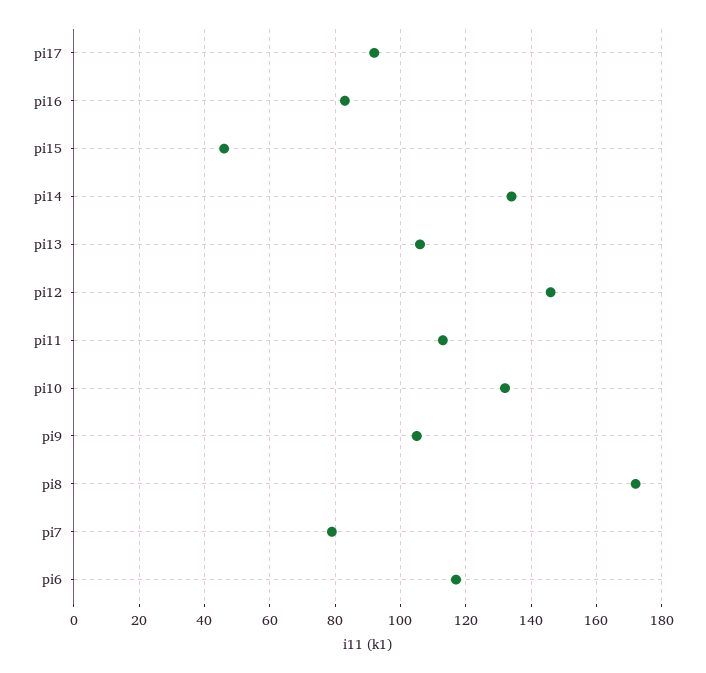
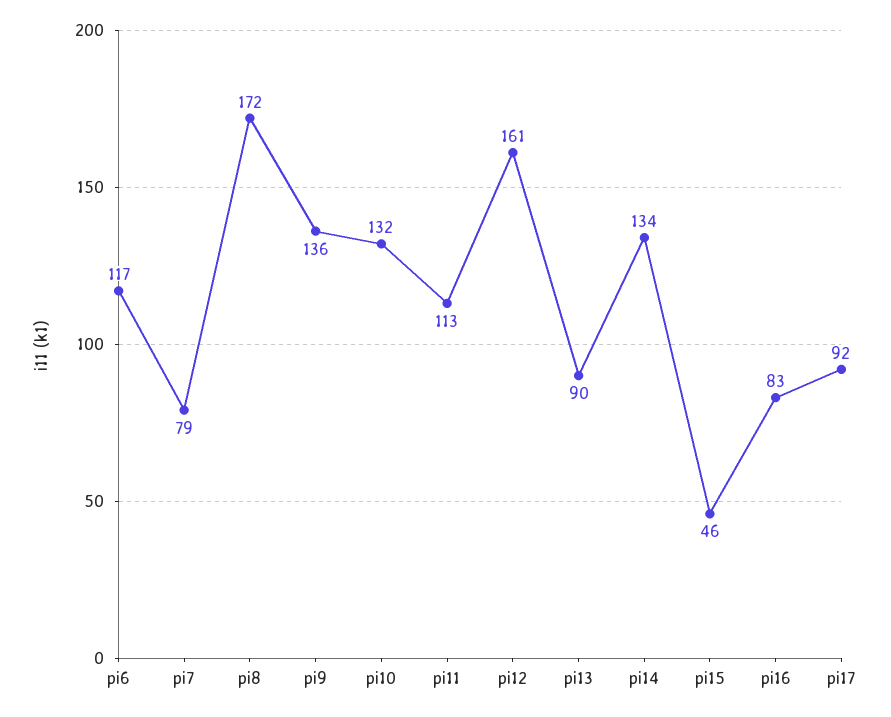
pi13: 105 -> 90
pi12: 145 -> 161
pi9: 105 -> 136

